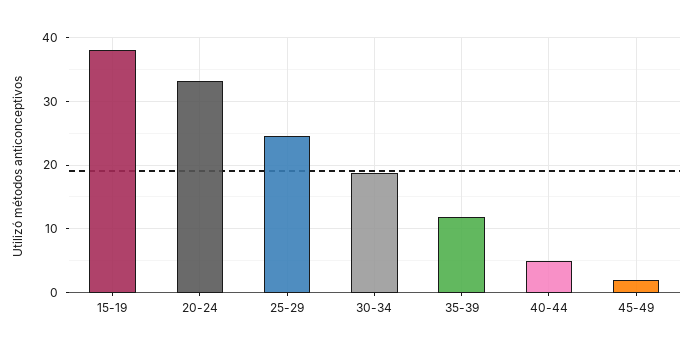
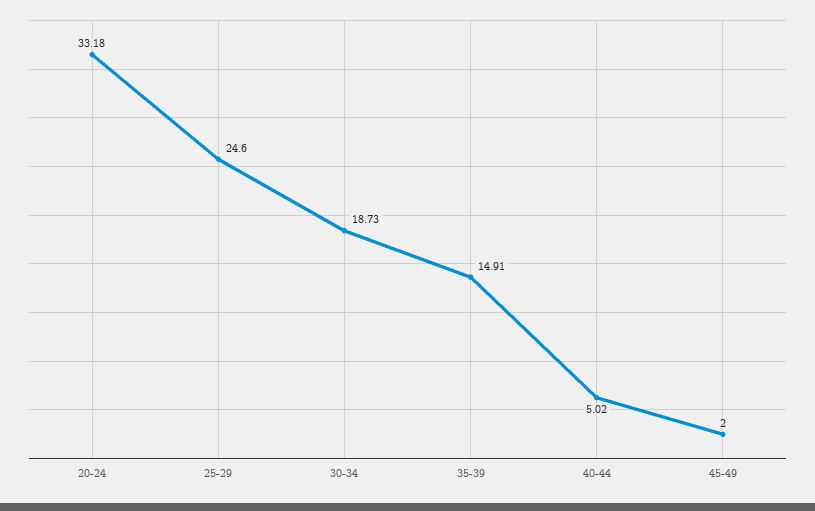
15-19: 38 -> none
35-39: 12 -> 14.91

